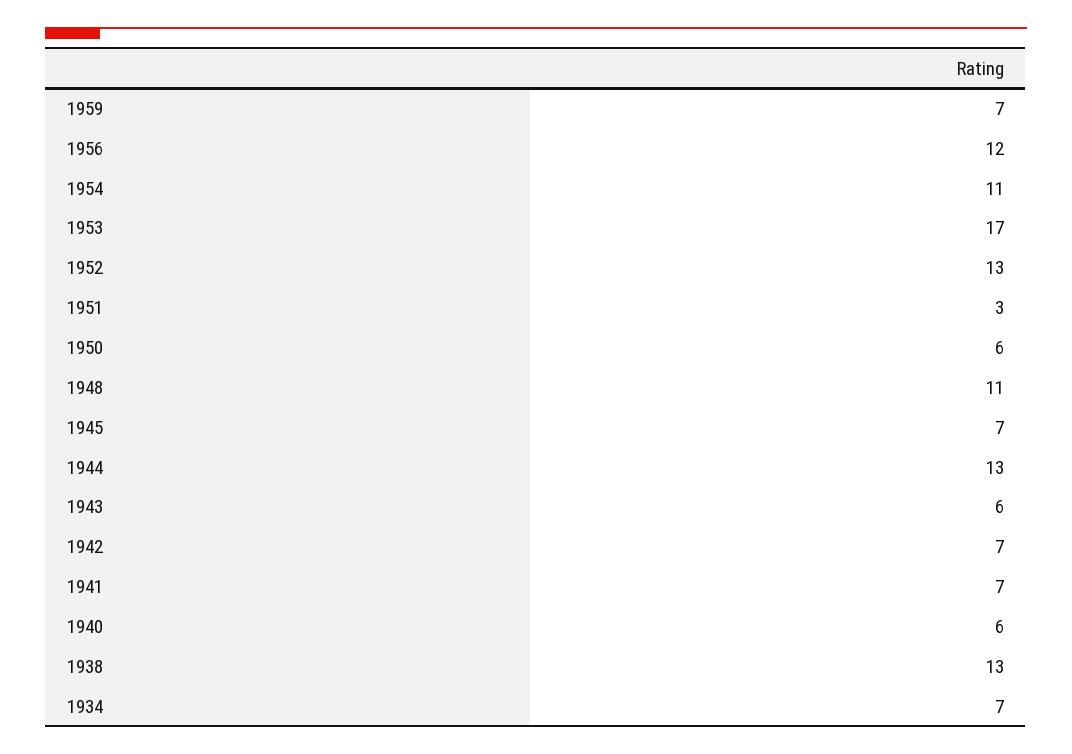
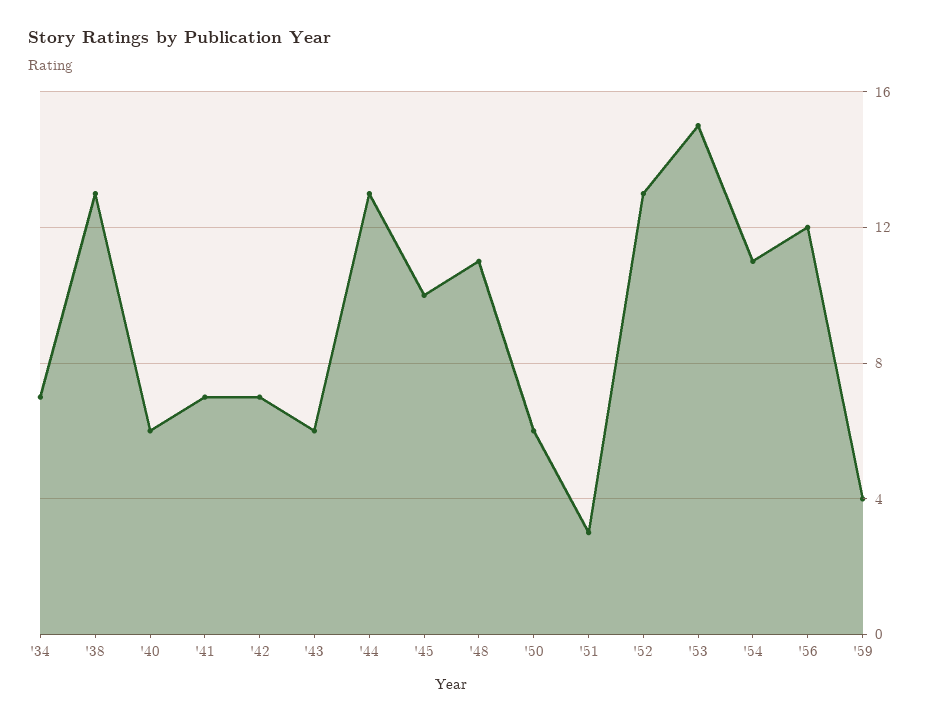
1959: 7 -> 4
1953: 17 -> 15
1945: 7 -> 10

